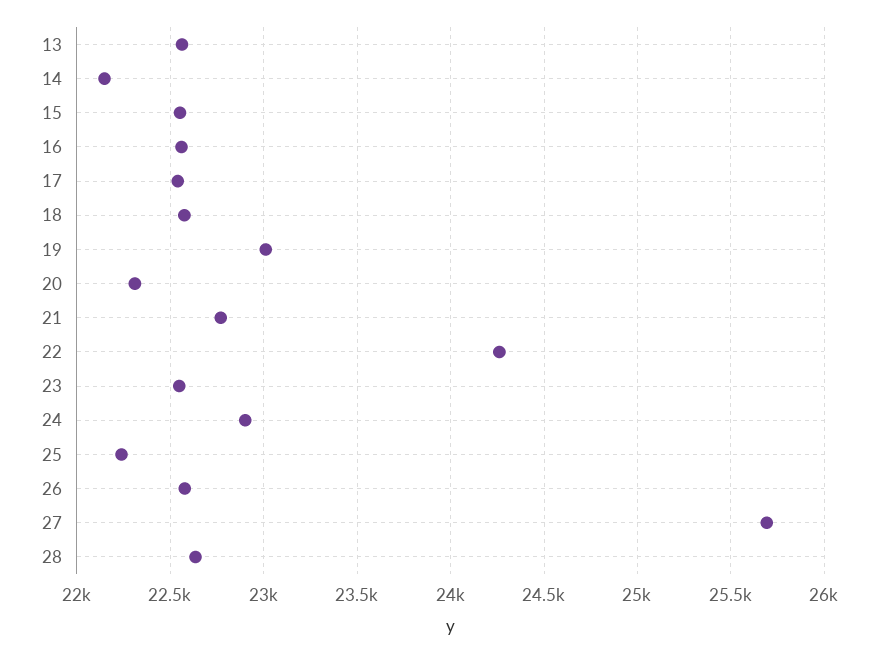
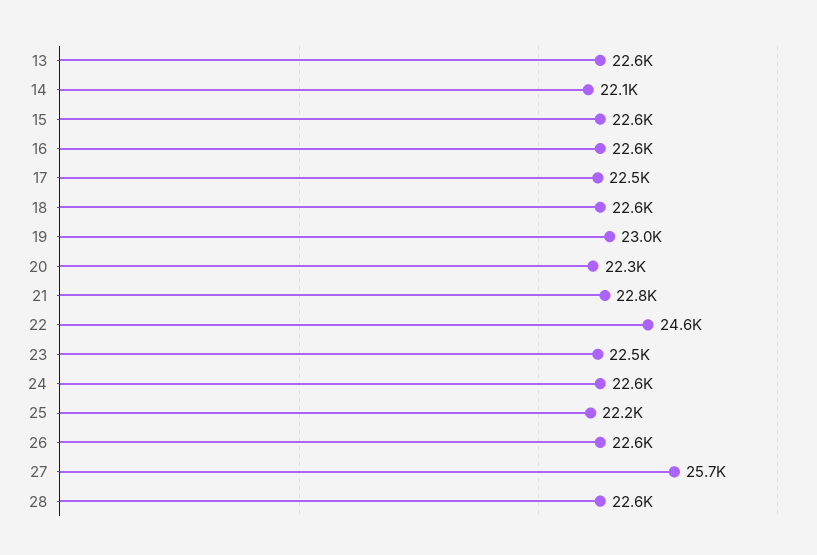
22: 24250 -> 24600
24: 22900 -> 22600

